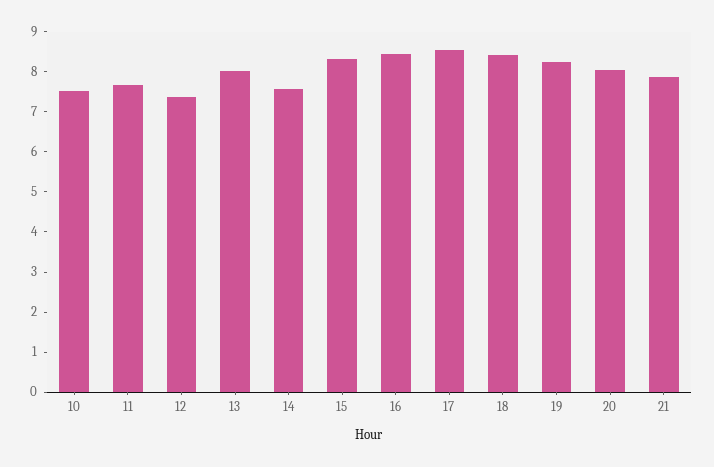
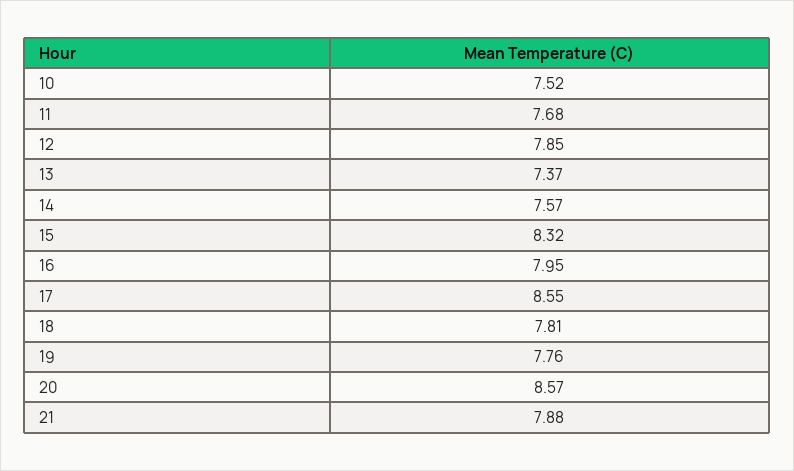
12: 7.4 -> 7.85
13: 8 -> 7.37
16: 8.4 -> 7.95
18: 8.4 -> 7.81
19: 8.2 -> 7.76
20: 8 -> 8.57

